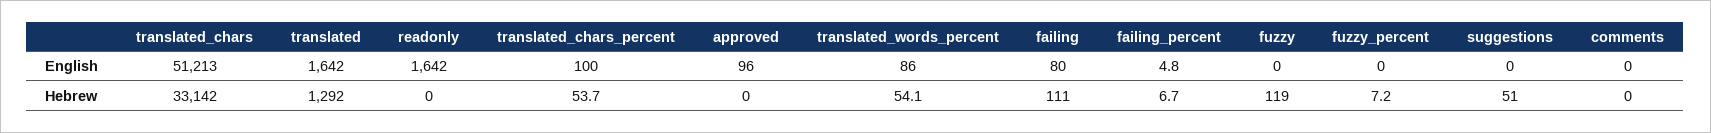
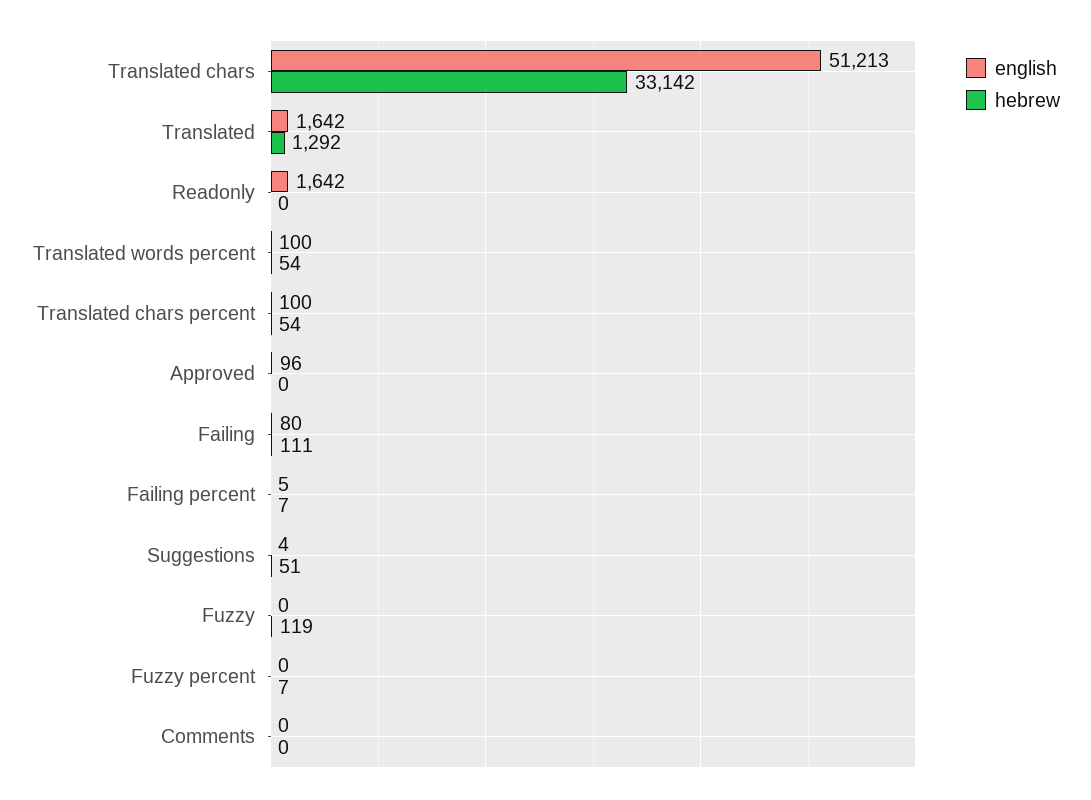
English, translated_words_percent: 86 -> 100
English, suggestions: 0 -> 4

